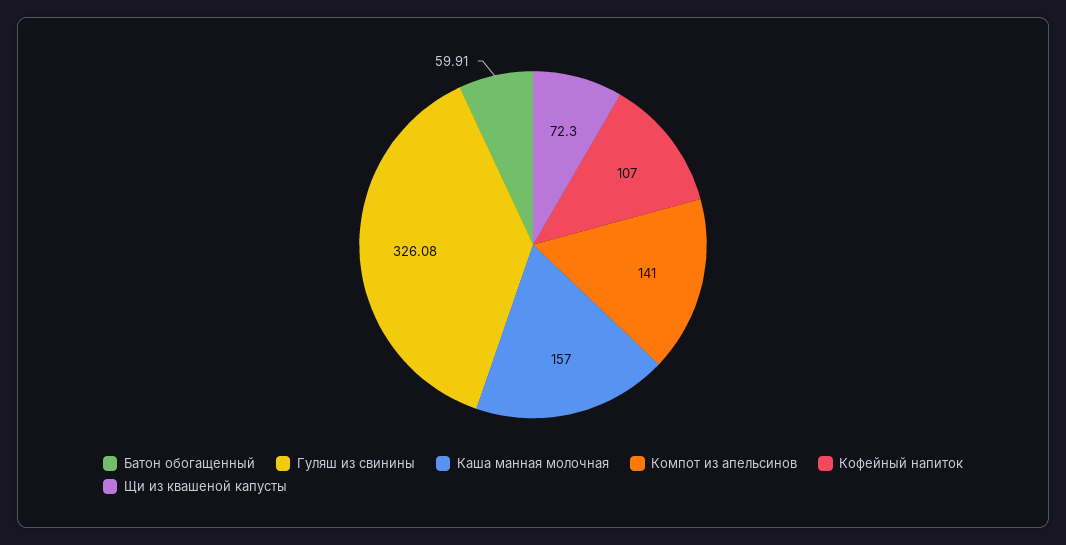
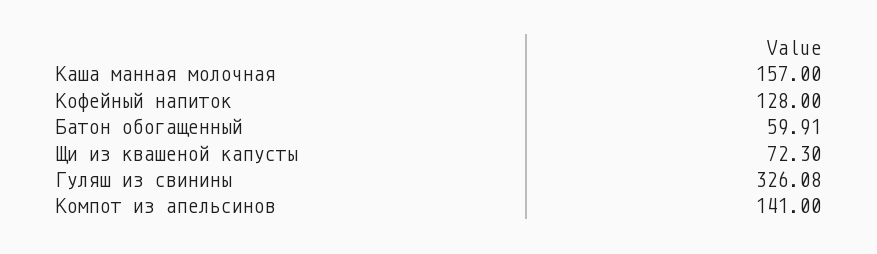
Кофейный напиток: 107 -> 128

